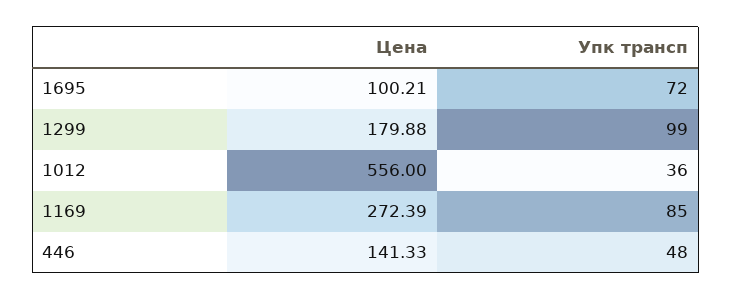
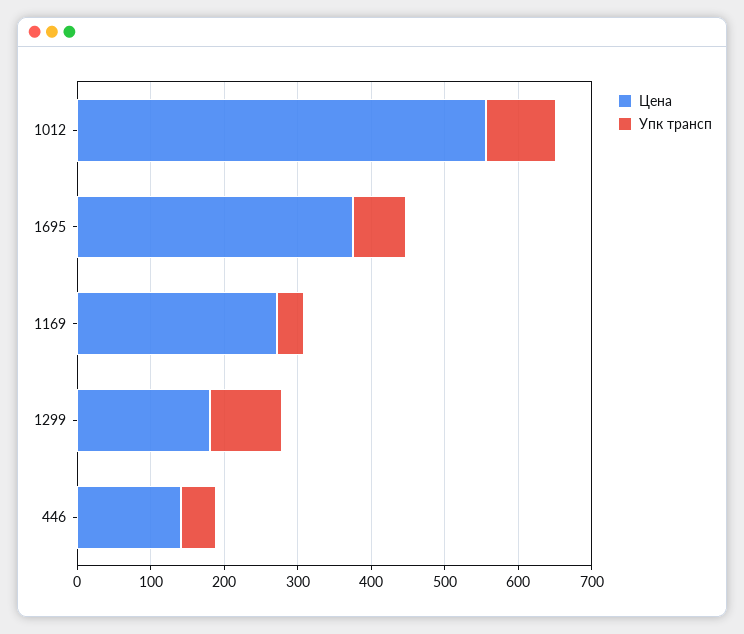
Цена, 1695: 100.21 -> 380
Упк трансп, 1012: 36 -> 100
Упк трансп, 1169: 85 -> 40

